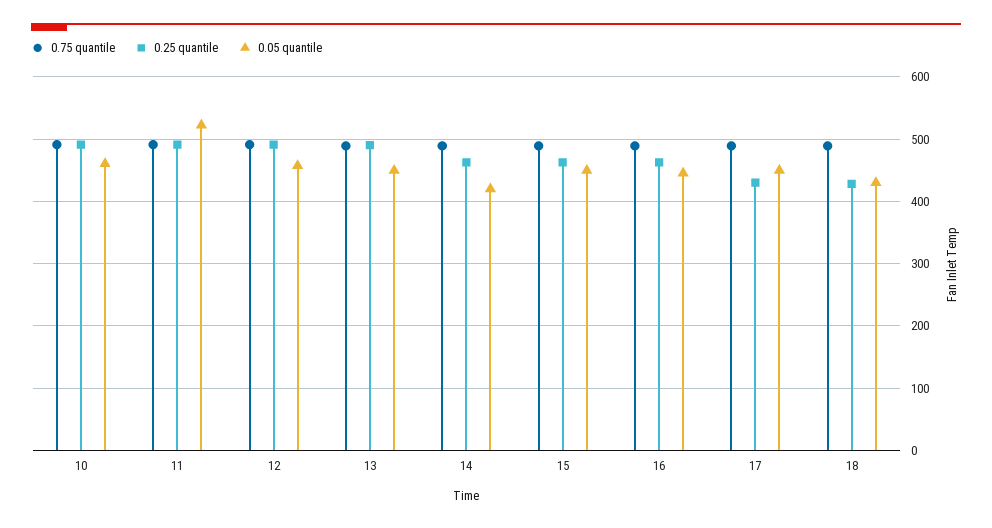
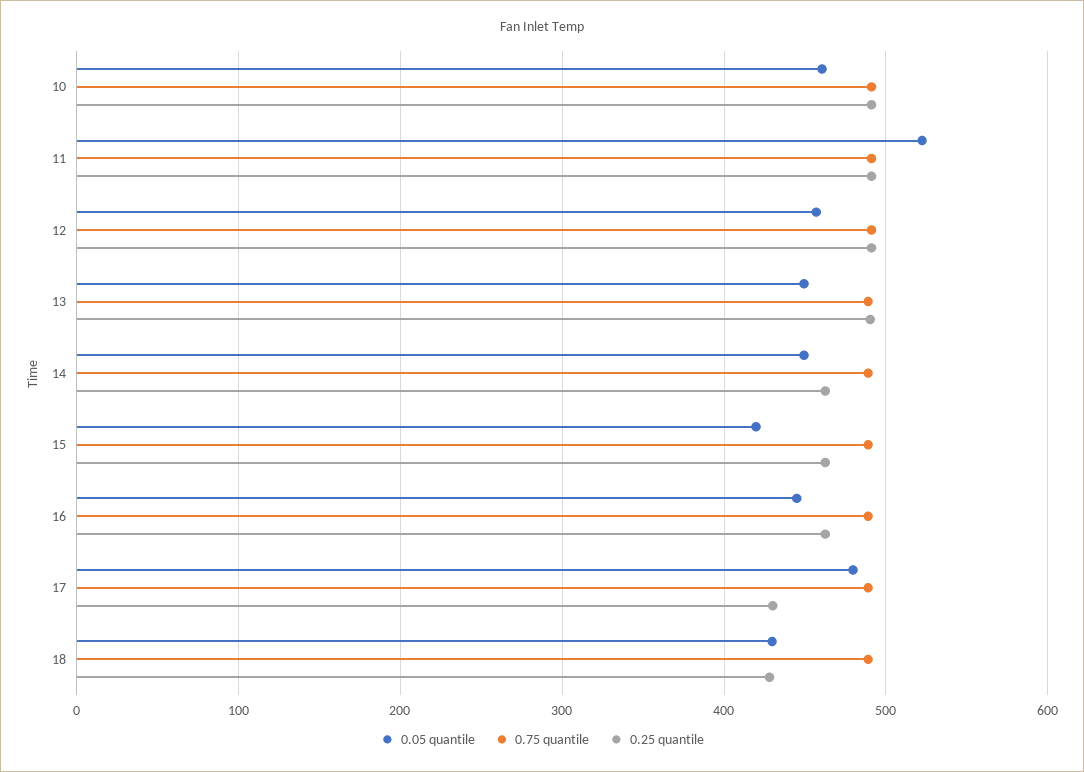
0.05 quantile, 14: 420 -> 450
0.05 quantile, 15: 450 -> 420
0.05 quantile, 17: 450 -> 480

